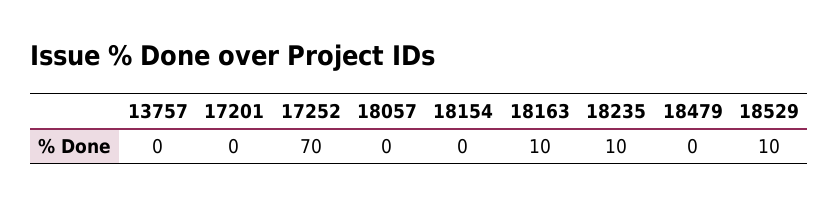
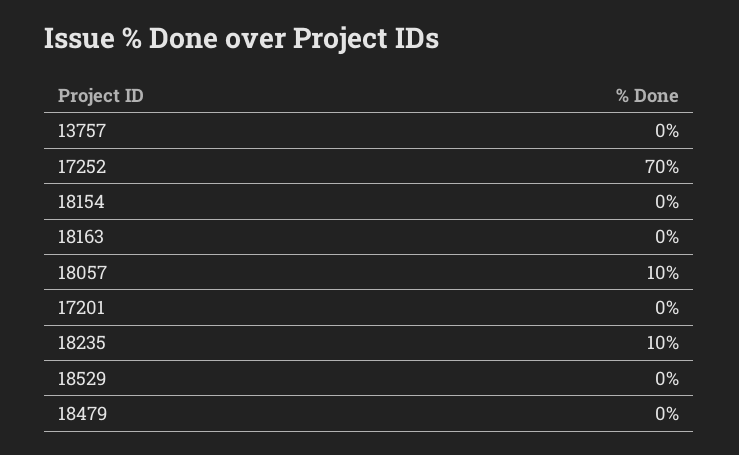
18057: 0 -> 10
18163: 10 -> 0
18529: 10 -> 0

